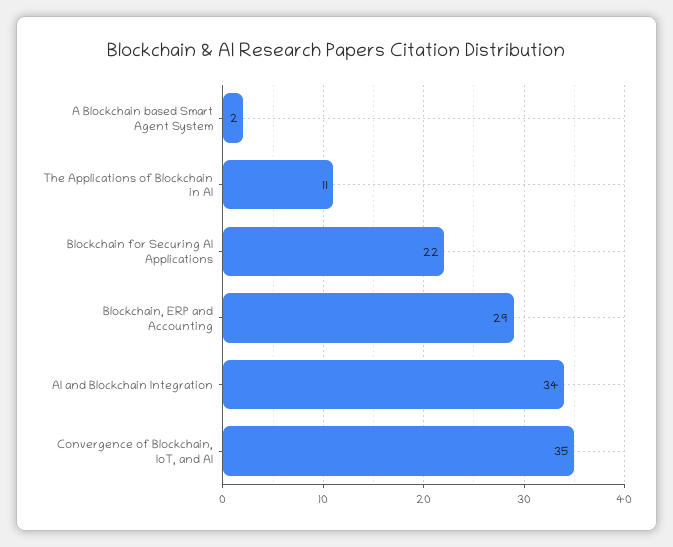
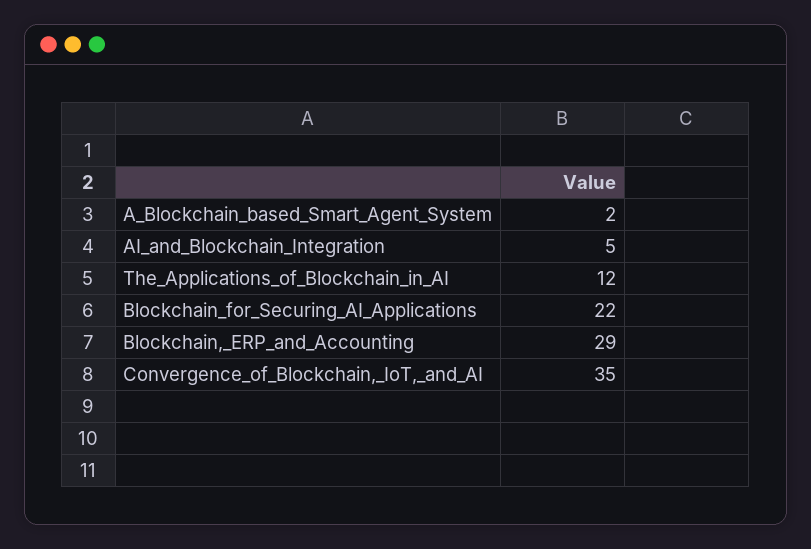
The Applications of Blockchain in AI: 11 -> 12
AI and Blockchain Integration: 34 -> 5

